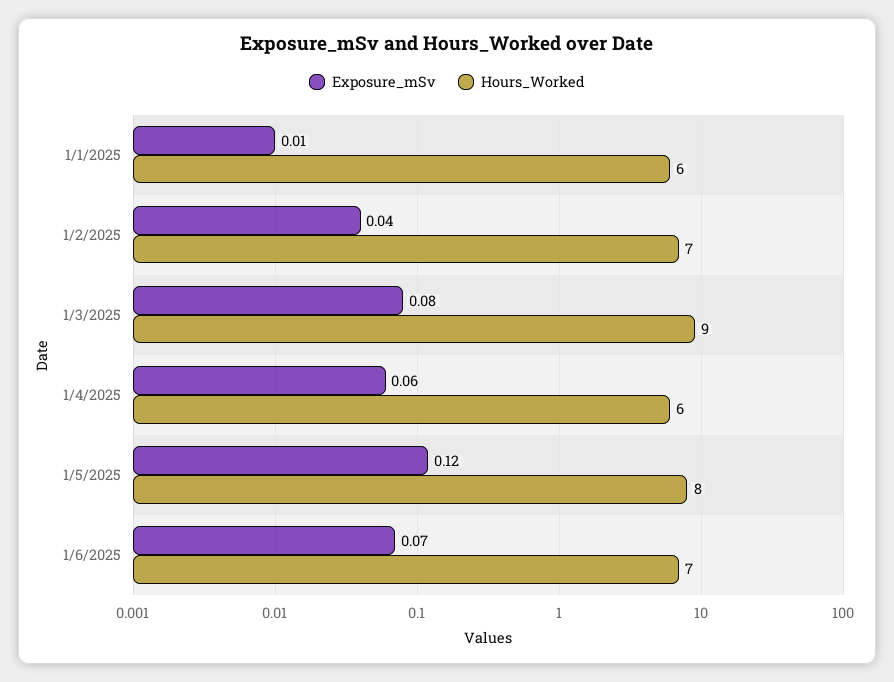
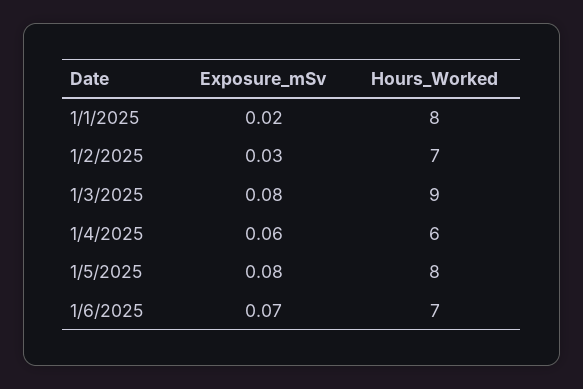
Exposure_mSv, 1/1/2025: 0.01 -> 0.02
Hours_Worked, 1/1/2025: 6 -> 8
Exposure_mSv, 1/2/2025: 0.04 -> 0.03
Exposure_mSv, 1/5/2025: 0.12 -> 0.08

